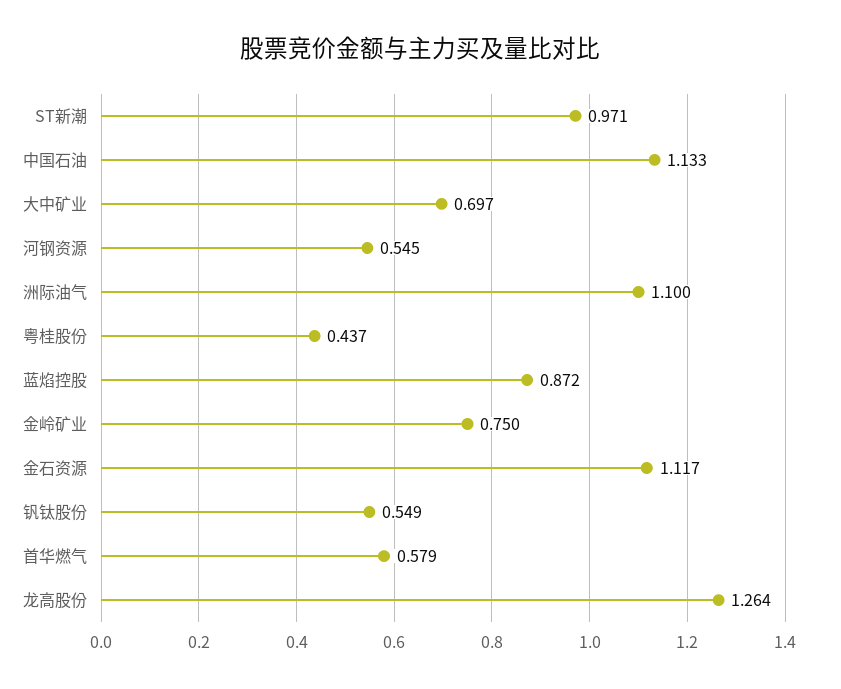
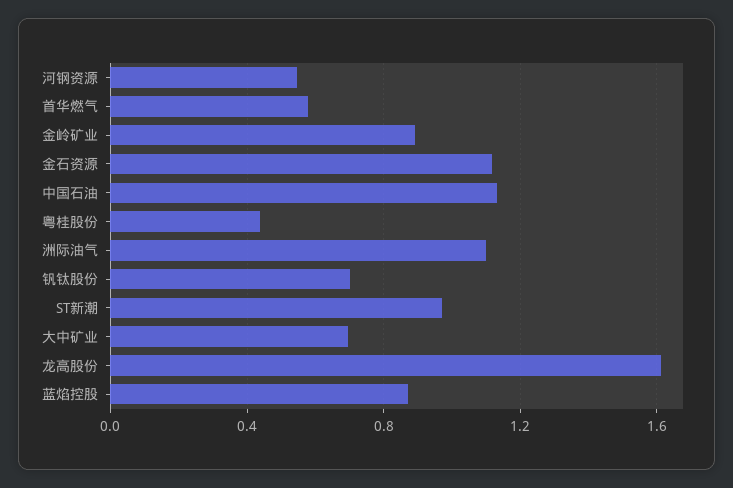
金岭矿业: 0.75 -> 0.9
钒钛股份: 0.549 -> 0.7
龙高股份: 1.264 -> 1.6

